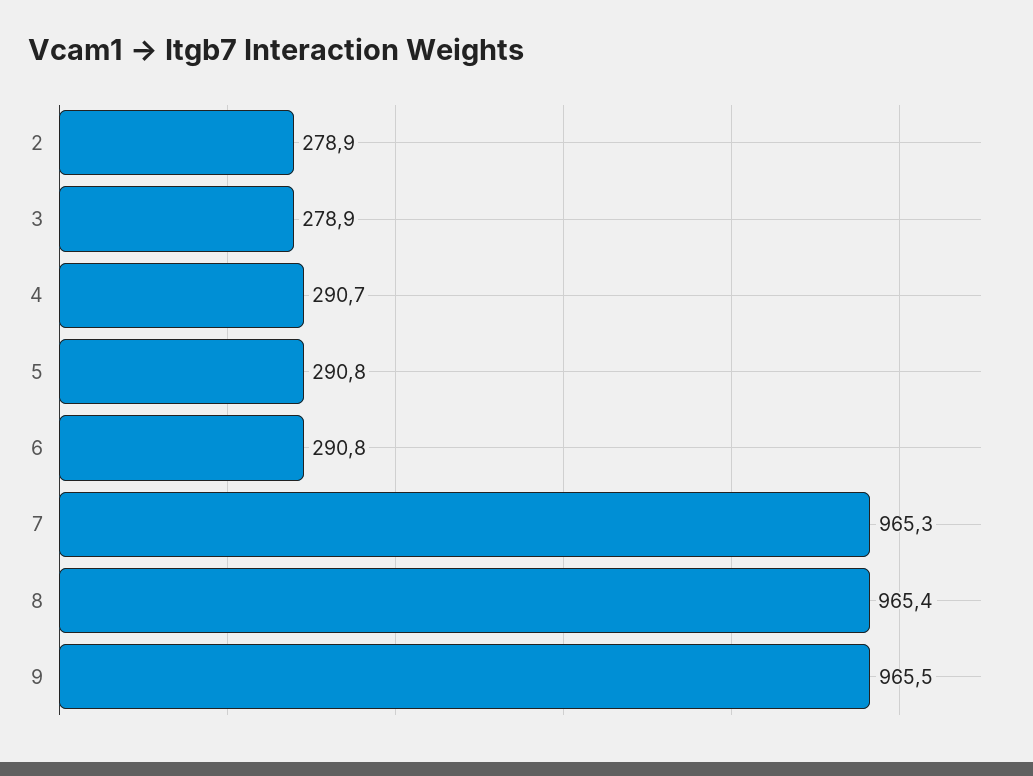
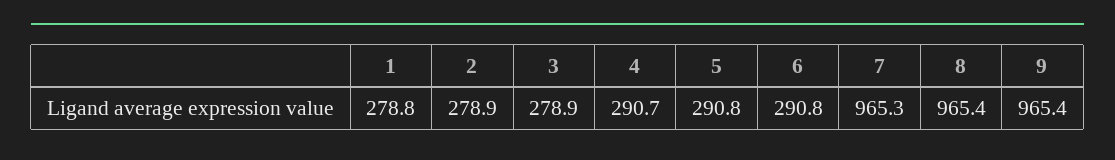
9: 965.5 -> 965.4
1: none -> 278.8

